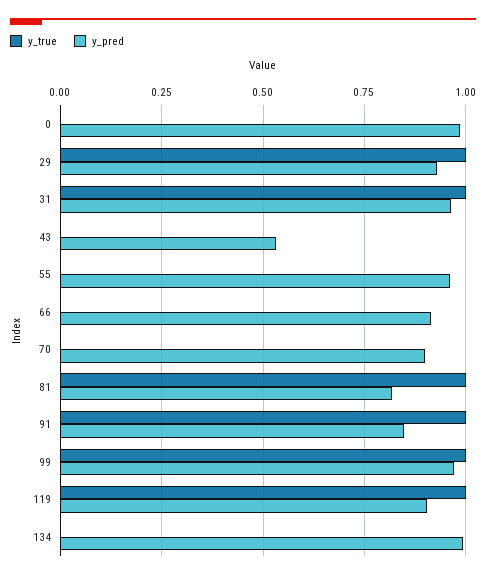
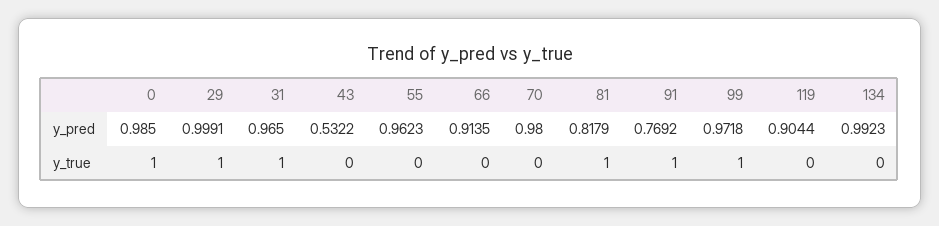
y_true, 0: 0 -> 1
y_pred, 29: 0.925 -> 0.9991
y_pred, 70: 0.9 -> 0.98
y_pred, 91: 0.85 -> 0.7692
y_true, 119: 1 -> 0

